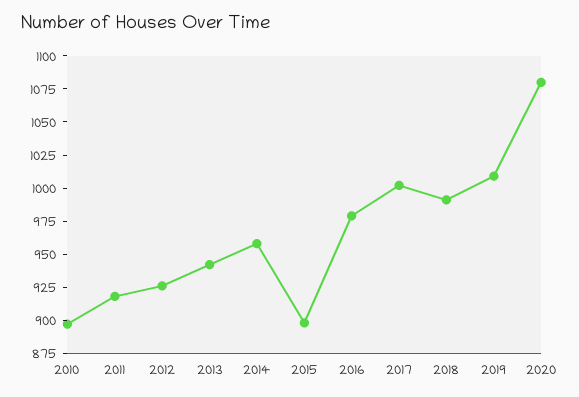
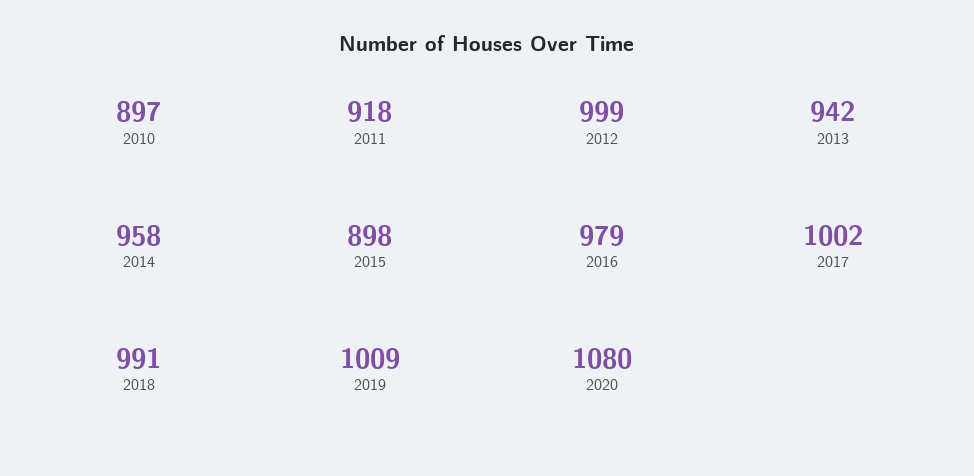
2012: 925 -> 999

